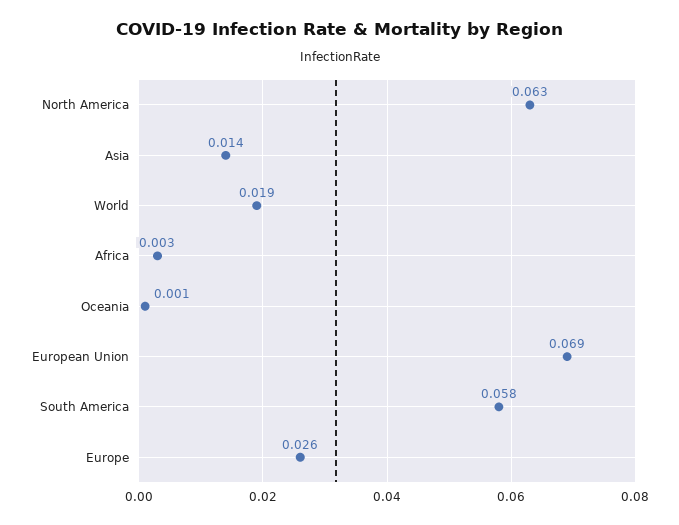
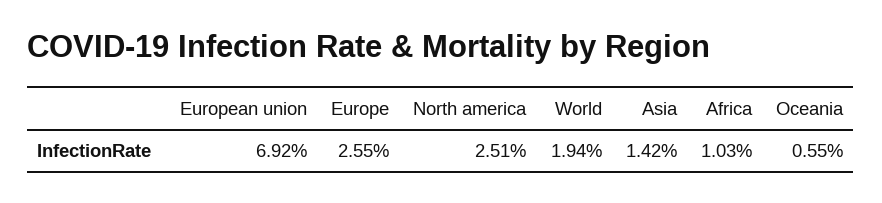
North America: 0.063 -> 0.0251
Africa: 0.003 -> 0.0103
Oceania: 0.001 -> 0.0055
South America: 0.058 -> none

